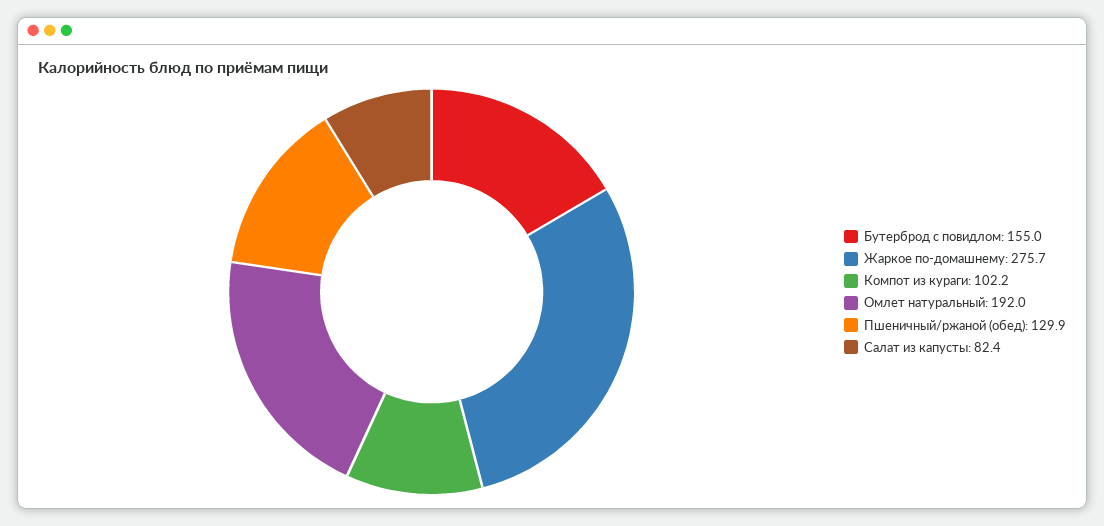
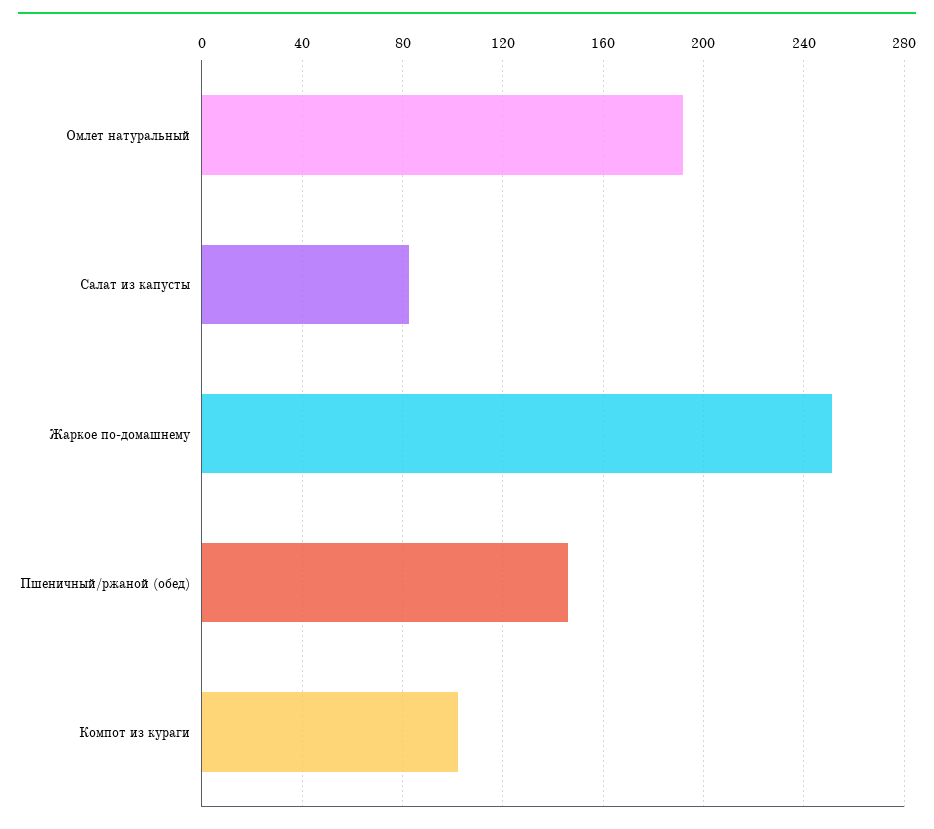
Бутерброд с повидлом: 155 -> none
Жаркое по-домашнему: 275.7 -> 250
Пшеничный/ржаной (обед): 129.9 -> 145

